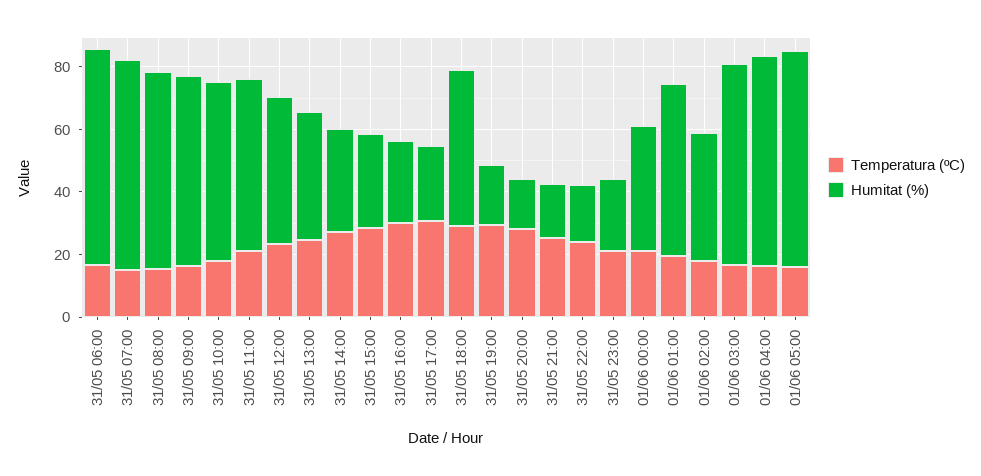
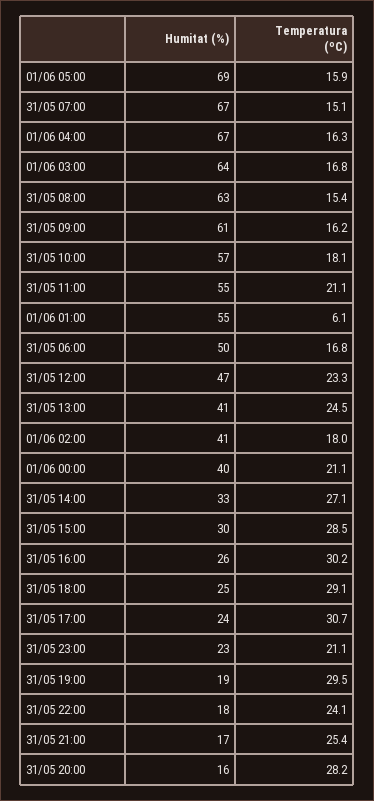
Humitat (%), 31/05 06:00: 70 -> 50
Humitat (%), 31/05 18:00: 50 -> 25
Temperatura (ºC), 01/06 01:00: 20 -> 6.1

